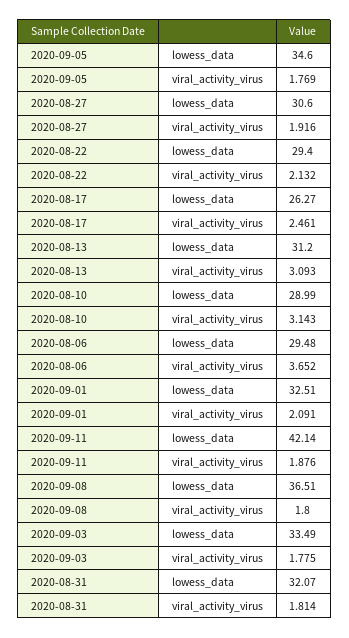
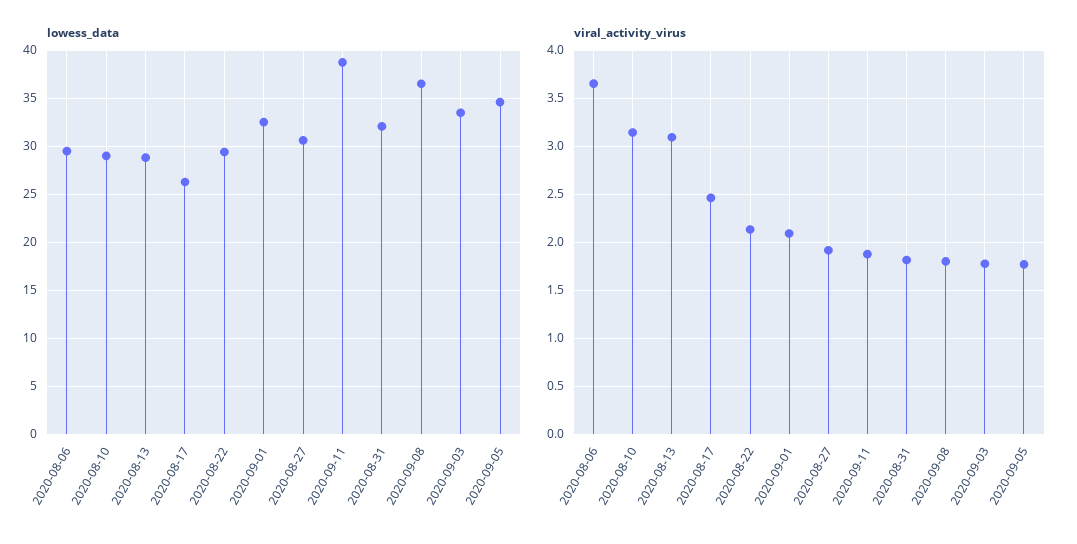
lowess_data, 2020-08-13: 31.2 -> 29
lowess_data, 2020-09-11: 42.14 -> 39

